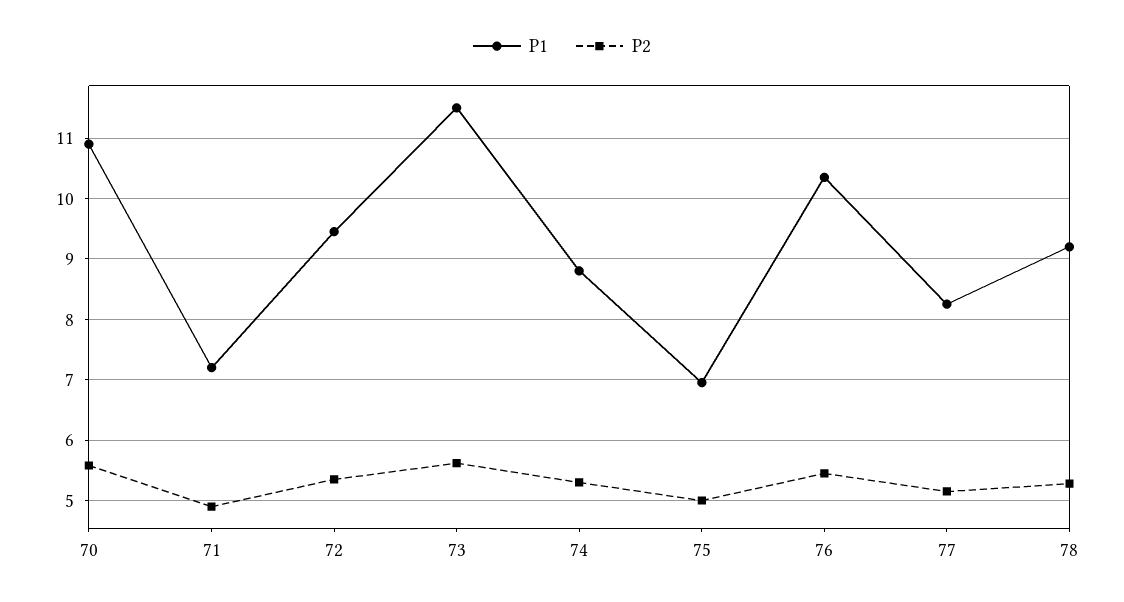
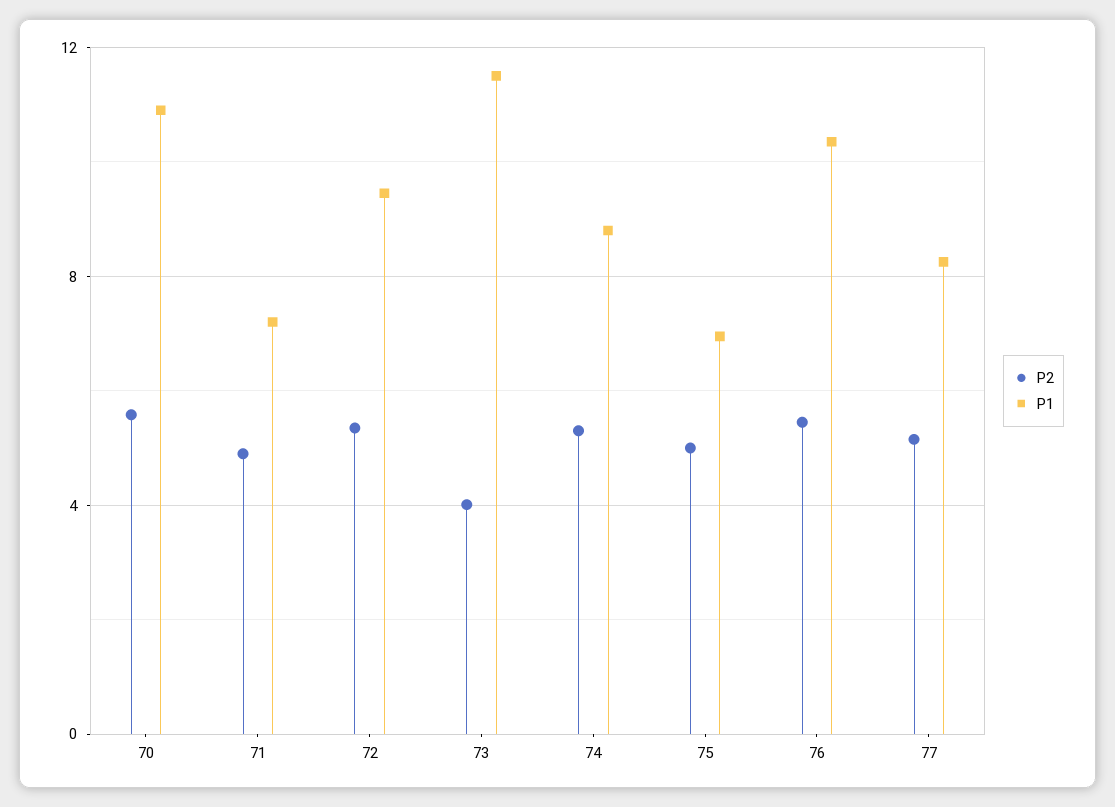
P2, 73: 5.6 -> 4
P1, 78: 9.2 -> none
P2, 78: 5.3 -> none

